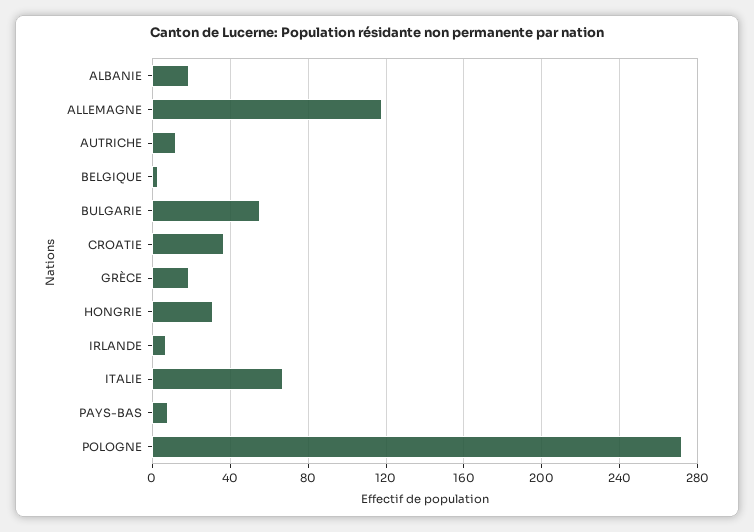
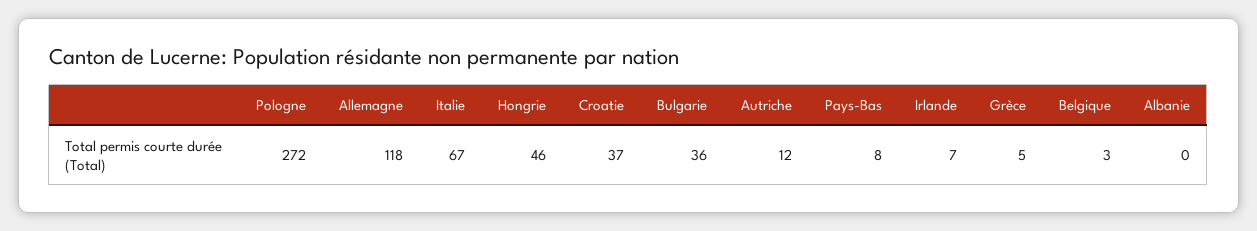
ALBANIE: 20 -> 0
BULGARIE: 55 -> 36
GRÈCE: 20 -> 5
HONGRIE: 30 -> 46

